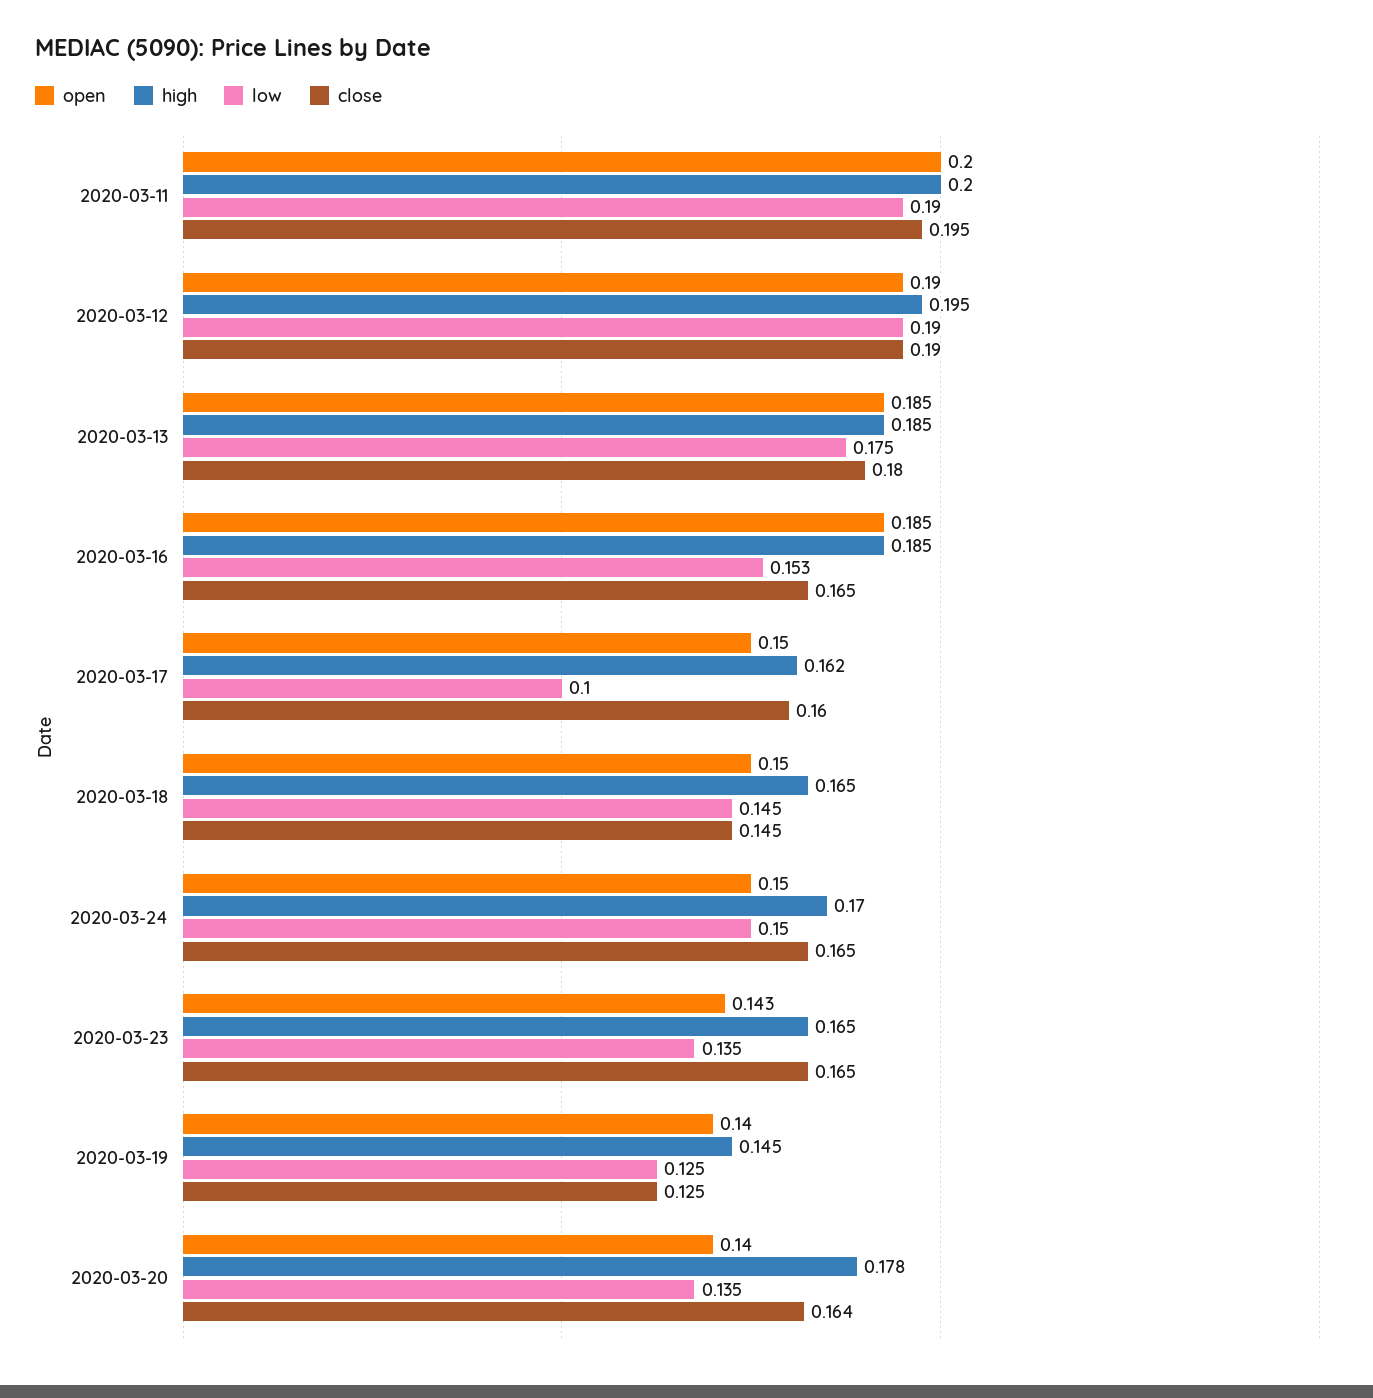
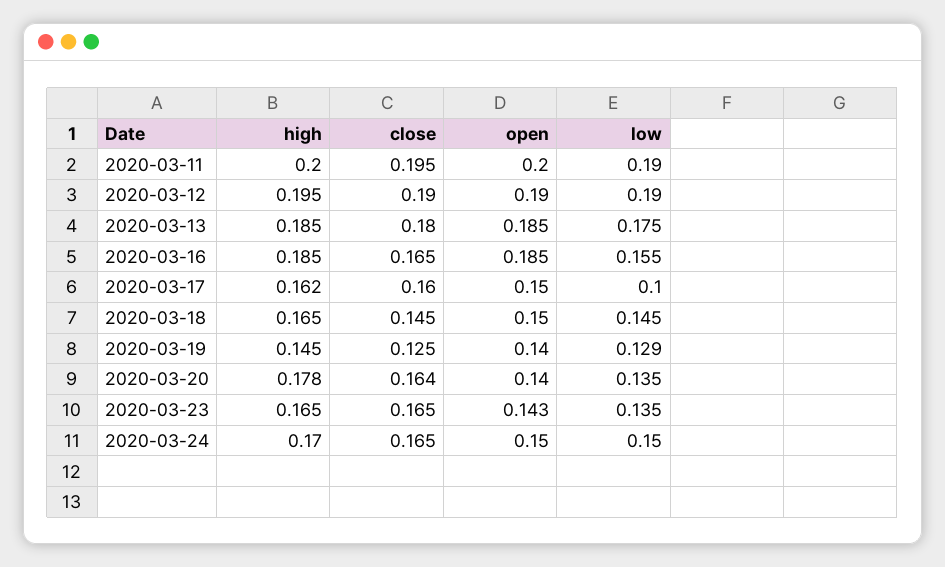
low, 2020-03-16: 0.153 -> 0.155
low, 2020-03-19: 0.125 -> 0.129

